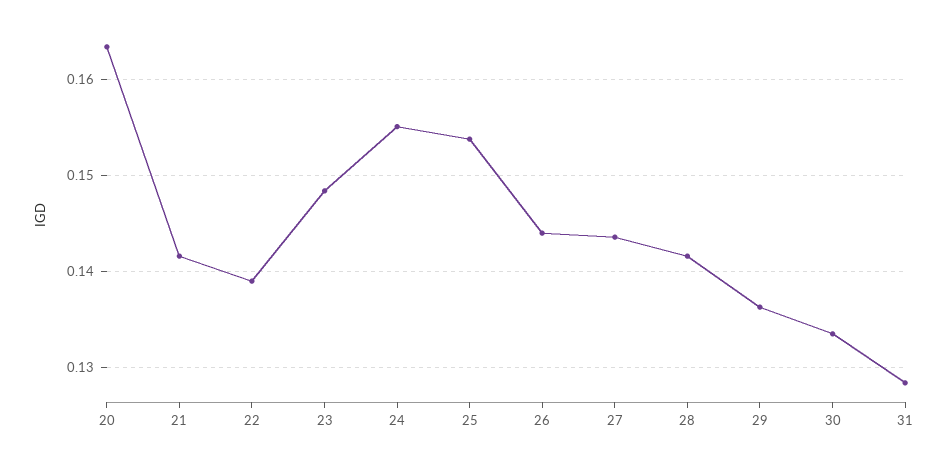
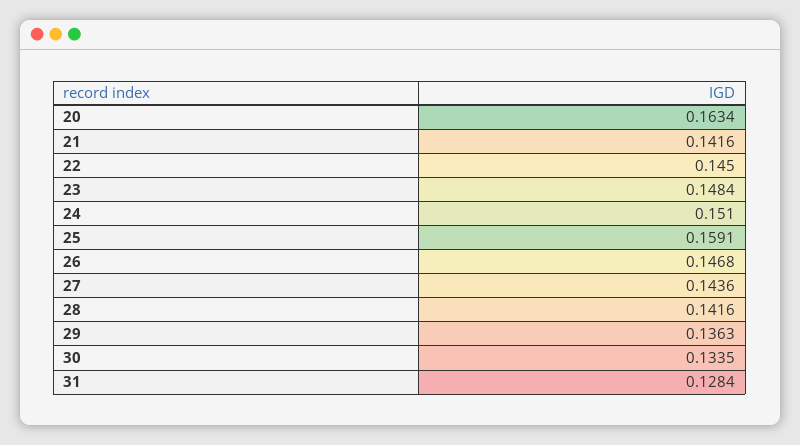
22: 0.139 -> 0.145
24: 0.155 -> 0.151
25: 0.154 -> 0.1591
26: 0.144 -> 0.1468

